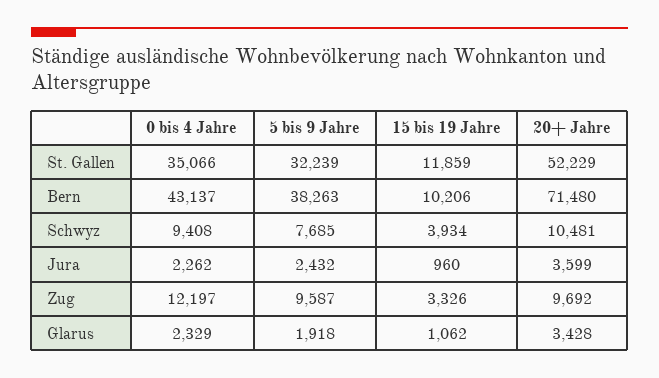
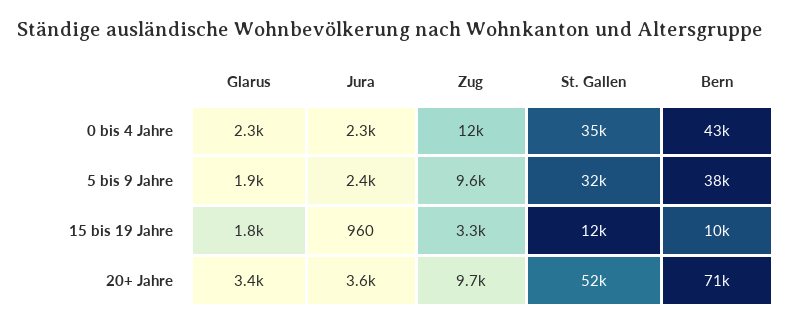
0 bis 4 Jahre, Schwyz: 9408 -> none
5 bis 9 Jahre, Schwyz: 7685 -> none
15 bis 19 Jahre, Schwyz: 3934 -> none
20+ Jahre, Schwyz: 10481 -> none
15 bis 19 Jahre, Glarus: 1062 -> 1800

